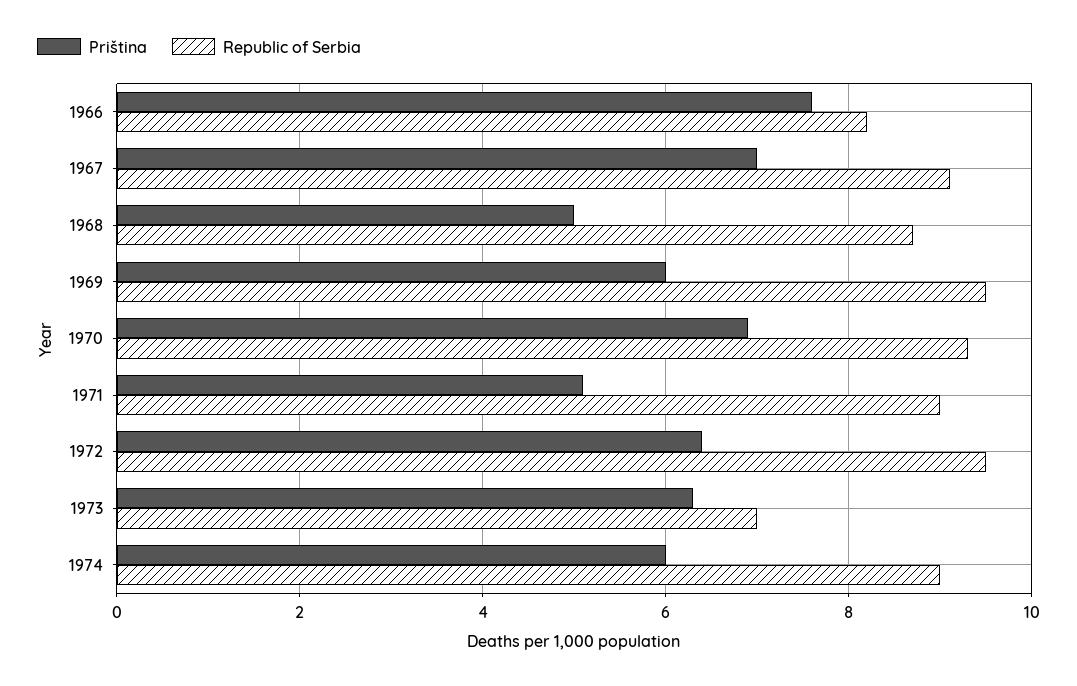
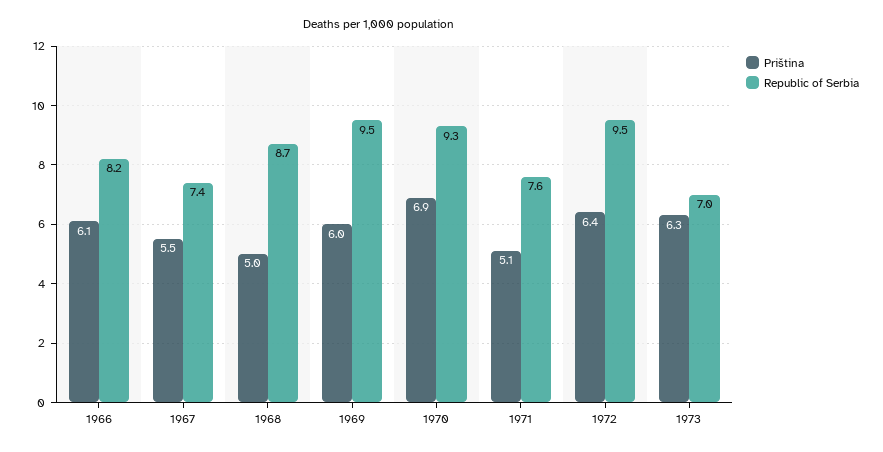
Priština, 1966: 7.5 -> 6.1
Priština, 1967: 7 -> 5.5
Republic of Serbia, 1967: 9 -> 7.4
Republic of Serbia, 1971: 9 -> 7.6
Priština, 1974: 6 -> none
Republic of Serbia, 1974: 9 -> none

